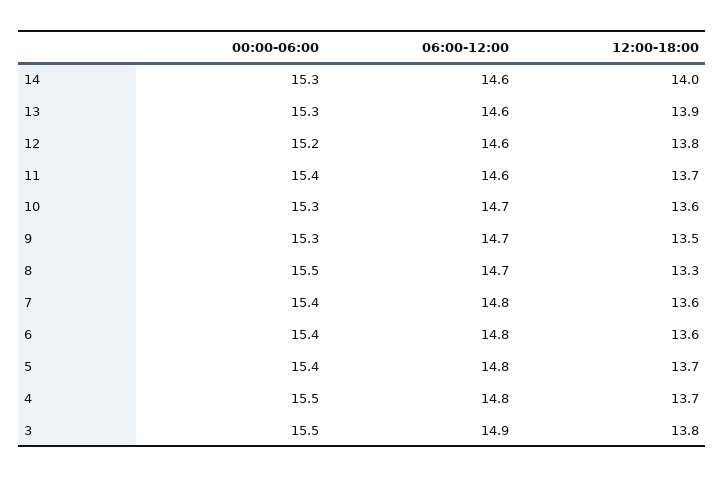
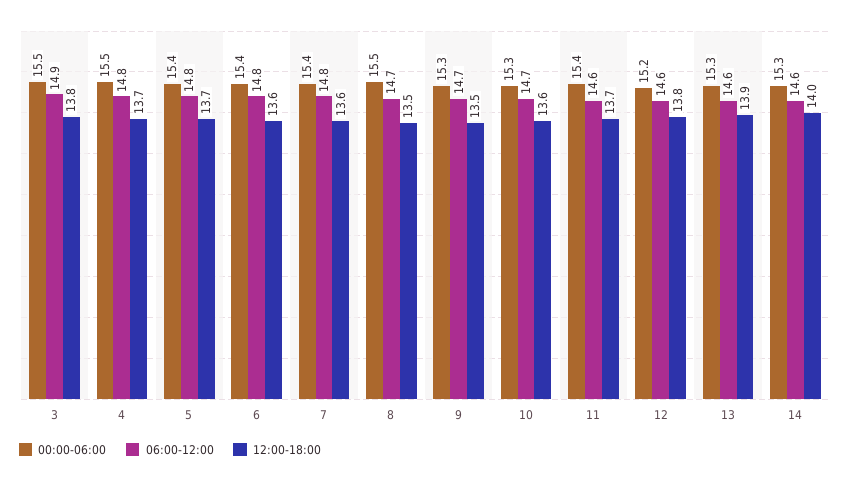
12:00-18:00, 8: 13.3 -> 13.5

